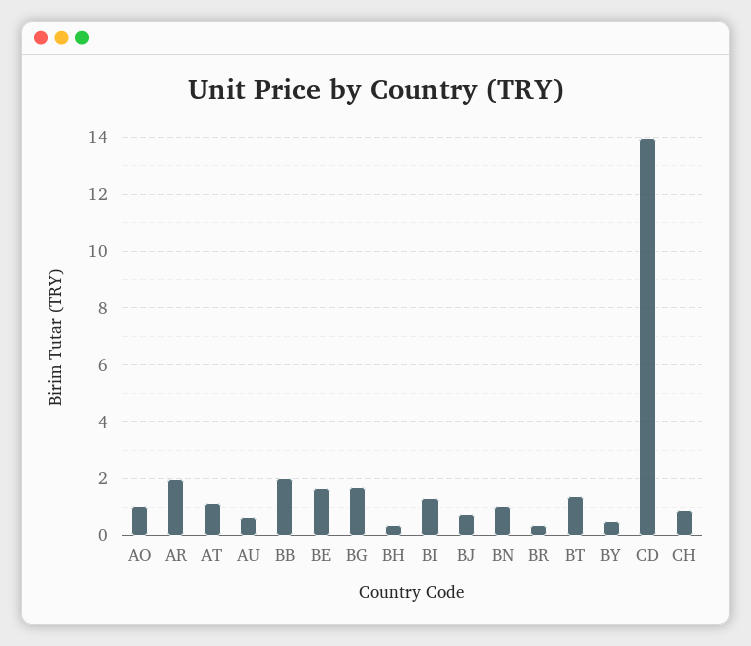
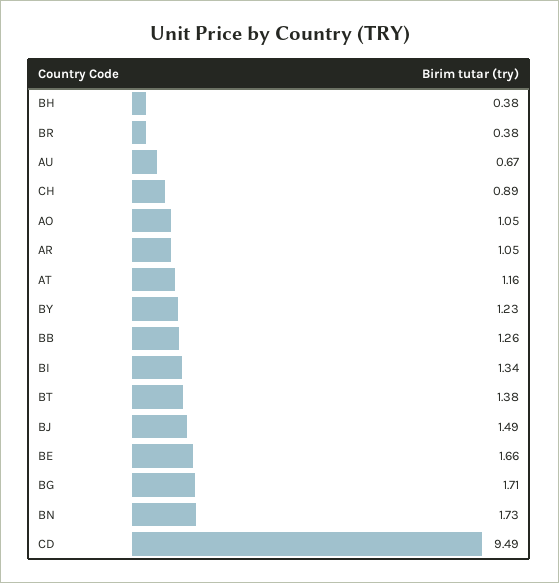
AR: 2 -> 1.05
BB: 2 -> 1.26
BJ: 0.75 -> 1.49
BN: 1 -> 1.73
BY: 0.5 -> 1.23
CD: 14 -> 9.49

